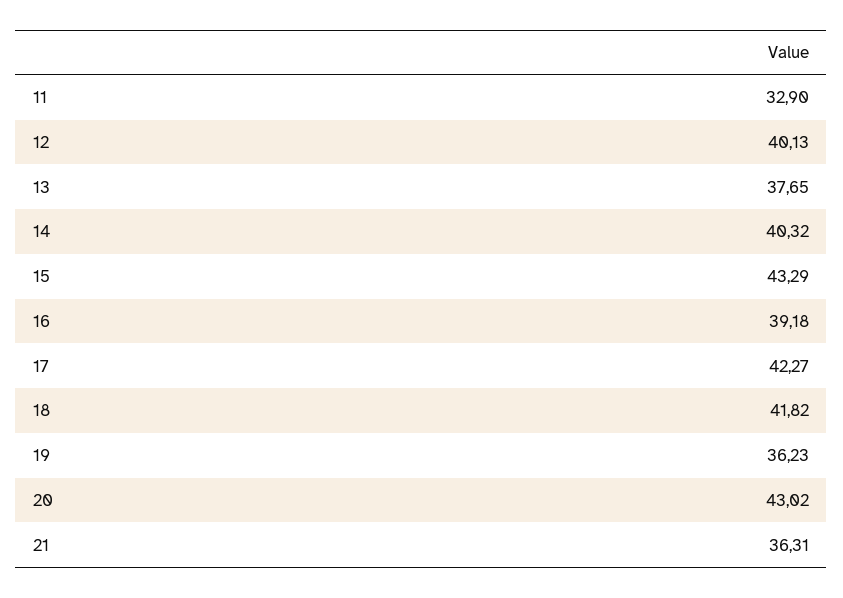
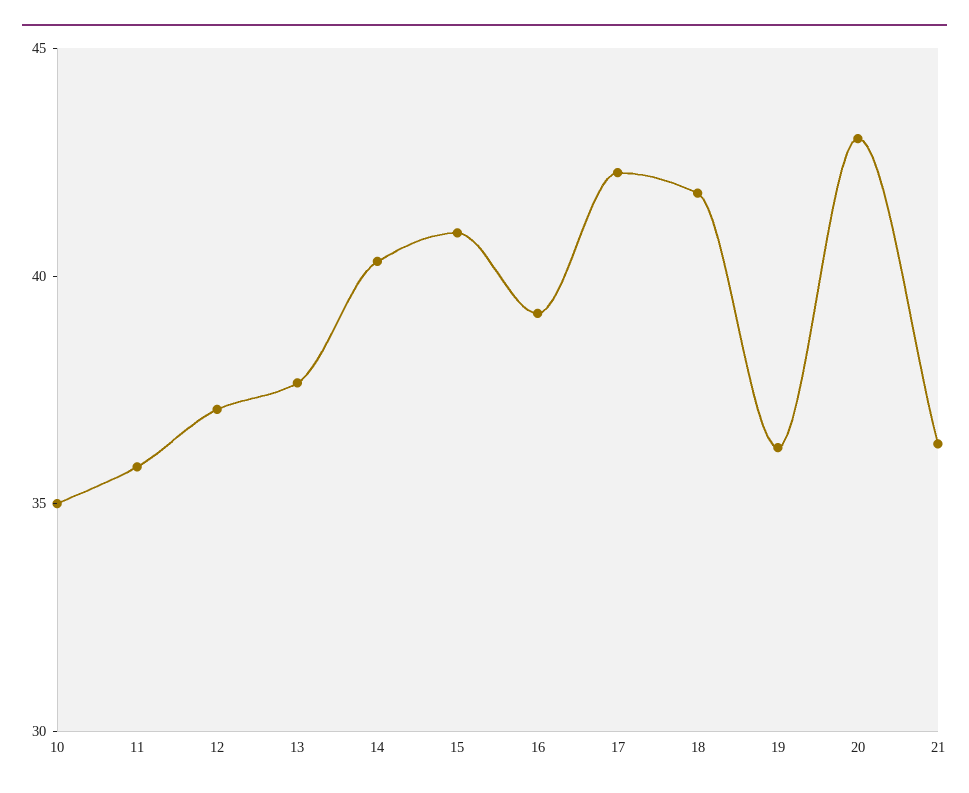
11: 32.9 -> 36
12: 40.13 -> 37
15: 43.29 -> 41
10: none -> 35

